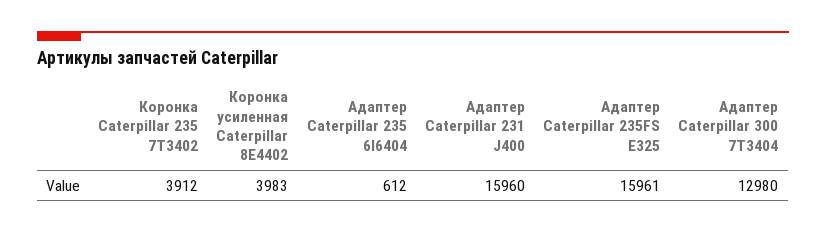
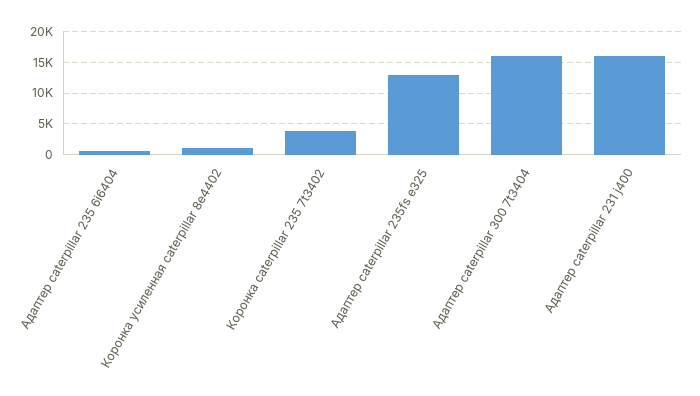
Коронка усиленная Caterpillar 8E4402: 3983 -> 1000
Адаптер Caterpillar 235FS E325: 15961 -> 13000
Адаптер Caterpillar 300 7T3404: 12980 -> 16000

